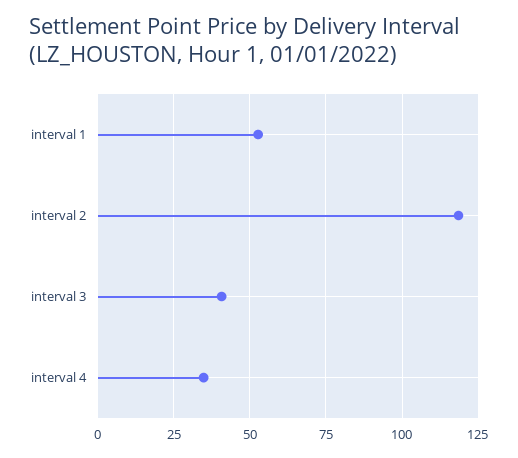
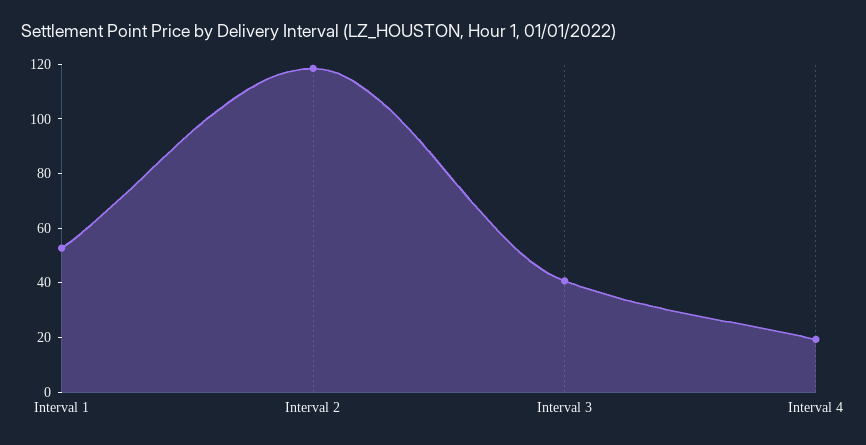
interval 4: 35 -> 20

